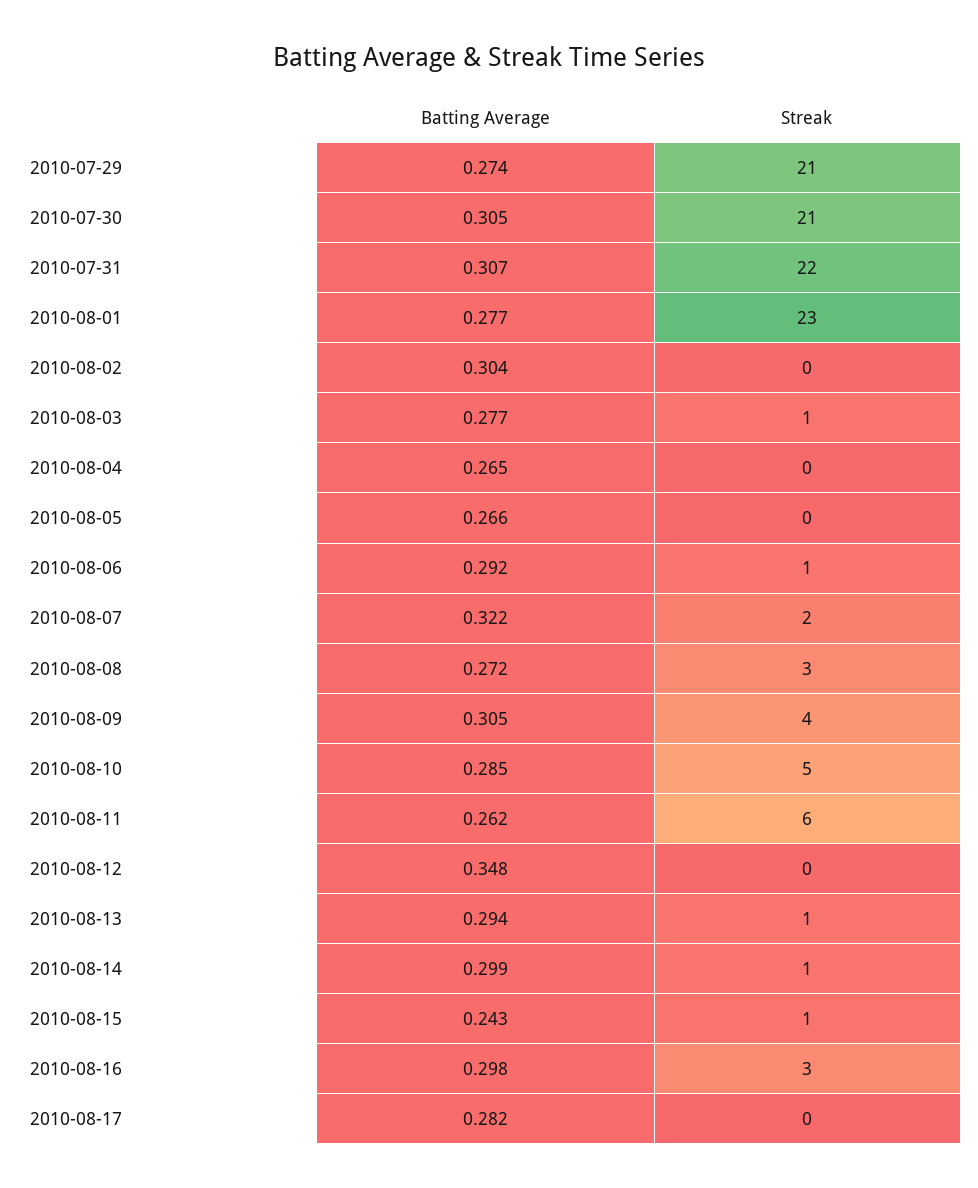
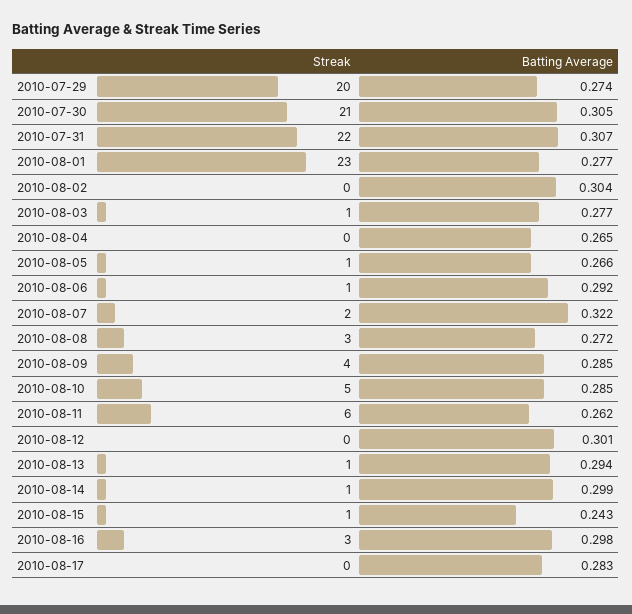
Streak, 2010-07-29: 21 -> 20
Streak, 2010-08-05: 0 -> 1
Batting Average, 2010-08-09: 0.305 -> 0.285
Batting Average, 2010-08-12: 0.348 -> 0.301
Batting Average, 2010-08-17: 0.282 -> 0.283

